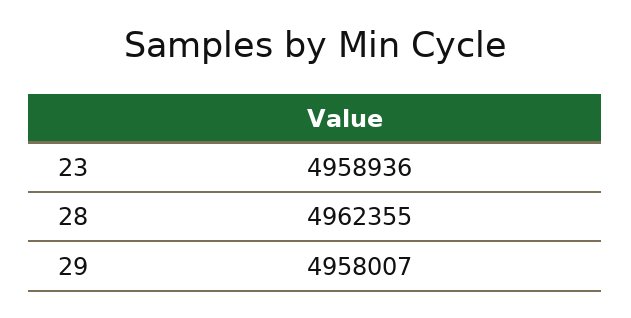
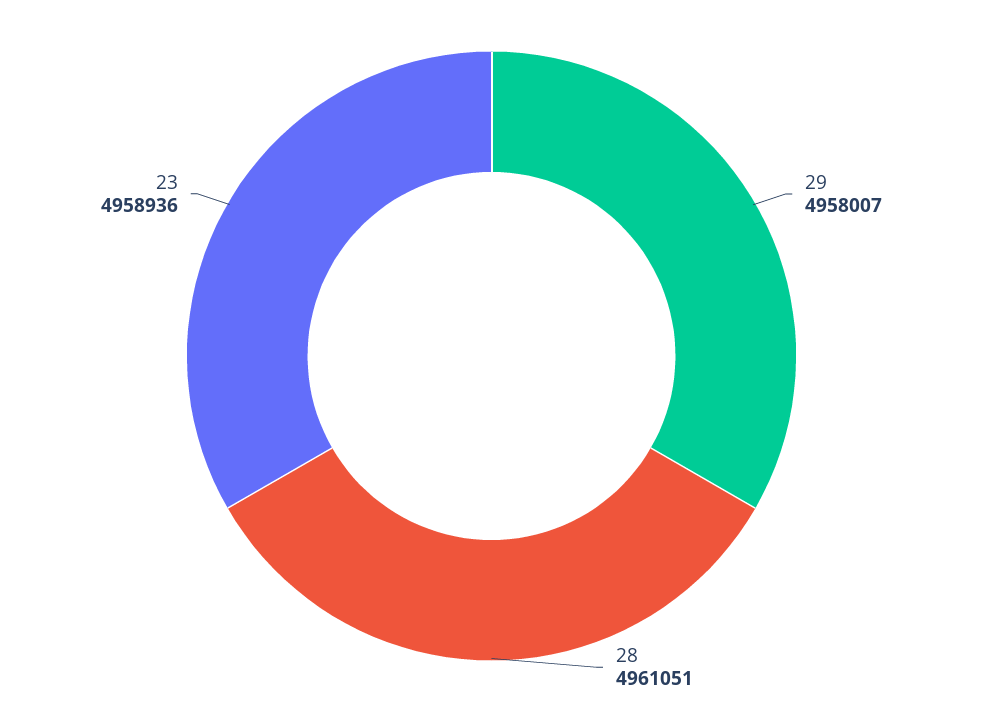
28: 4962355 -> 4961051

